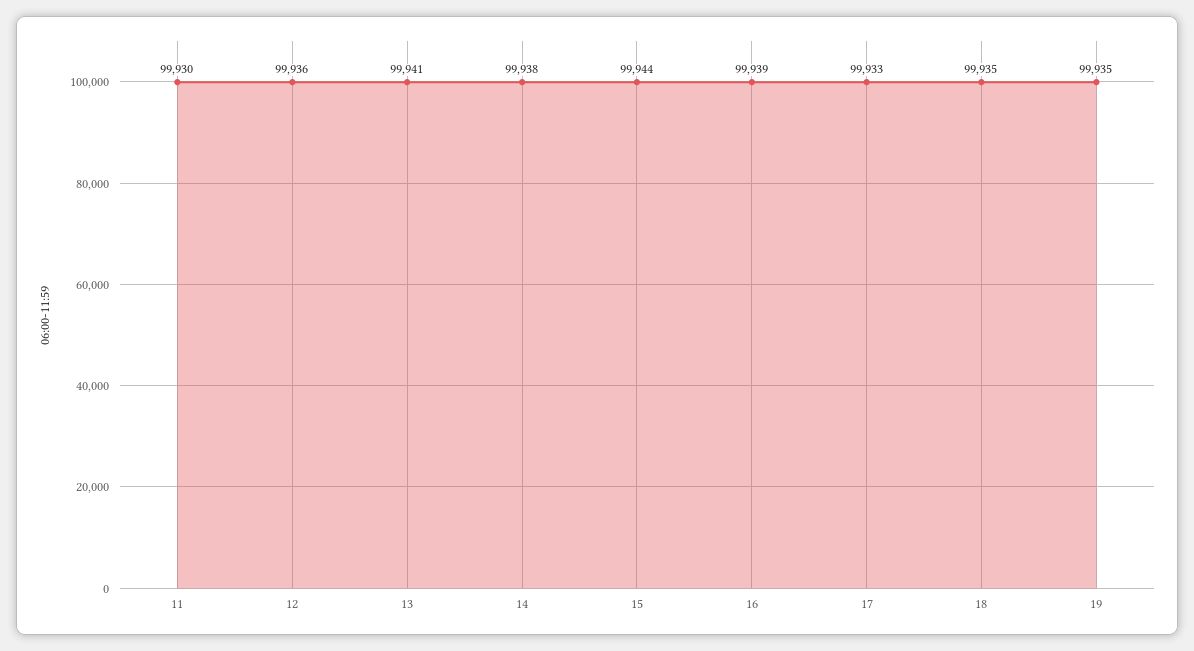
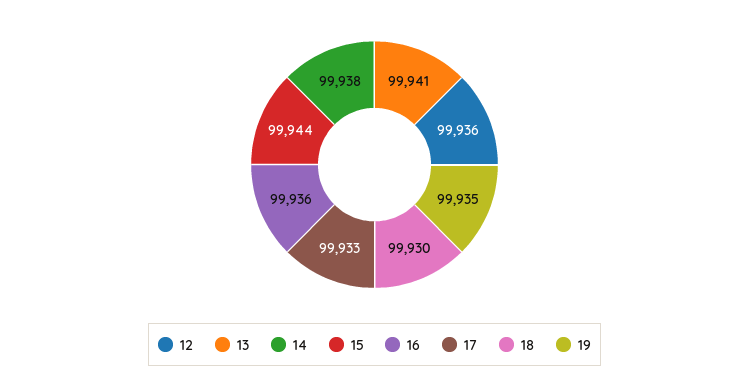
11: 99930 -> none
16: 99939 -> 99936
18: 99935 -> 99930

